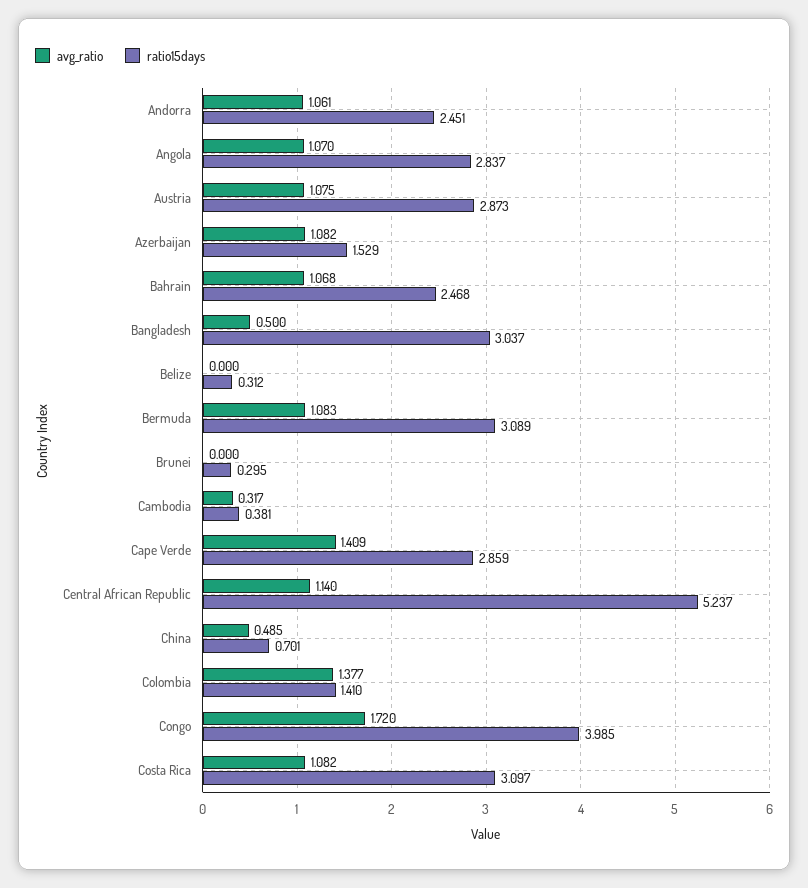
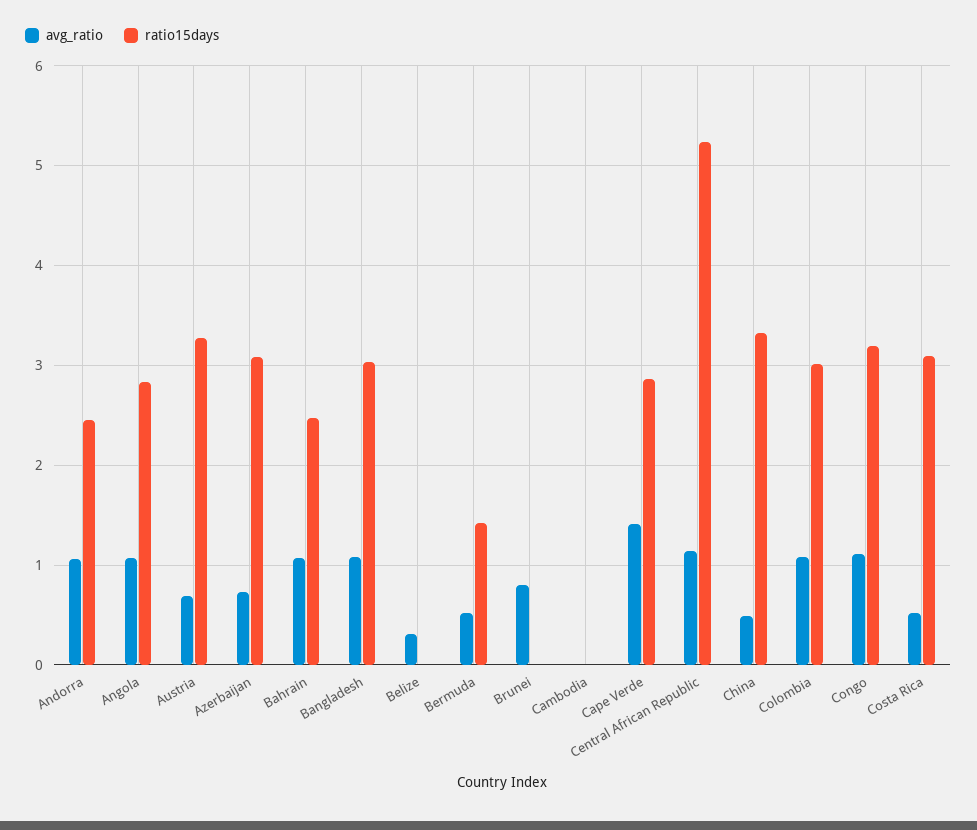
avg_ratio, Austria: 1.075 -> 0.7
ratio15days, Austria: 2.873 -> 3.3
avg_ratio, Azerbaijan: 1.082 -> 0.7
ratio15days, Azerbaijan: 1.529 -> 3.1
avg_ratio, Bangladesh: 0.5 -> 1.1
avg_ratio, Belize: 0 -> 0.3
ratio15days, Belize: 0.312 -> 0
avg_ratio, Bermuda: 1.083 -> 0.5
ratio15days, Bermuda: 3.089 -> 1.4
avg_ratio, Brunei: 0 -> 0.8
ratio15days, Brunei: 0.295 -> 0
avg_ratio, Cambodia: 0.317 -> 0
ratio15days, Cambodia: 0.381 -> 0
ratio15days, China: 0.701 -> 3.3
avg_ratio, Colombia: 1.377 -> 1.1
ratio15days, Colombia: 1.41 -> 3
avg_ratio, Congo: 1.72 -> 1.1
ratio15days, Congo: 3.985 -> 3.2
avg_ratio, Costa Rica: 1.082 -> 0.5

